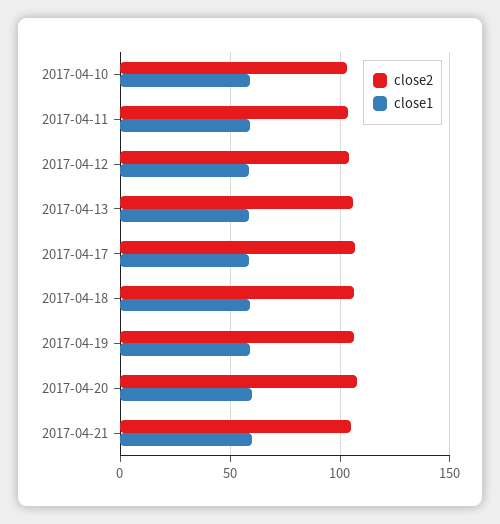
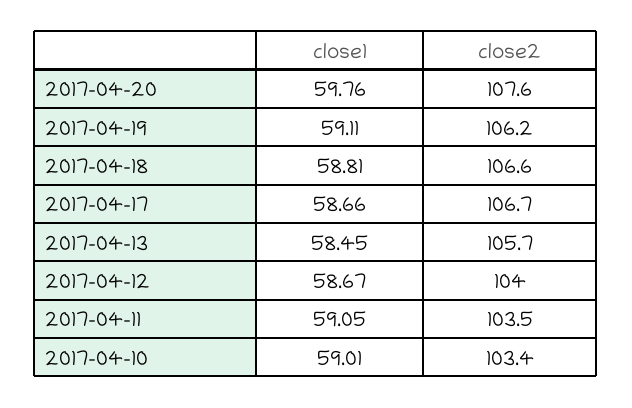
close2, 2017-04-21: 105 -> none
close1, 2017-04-21: 60 -> none

